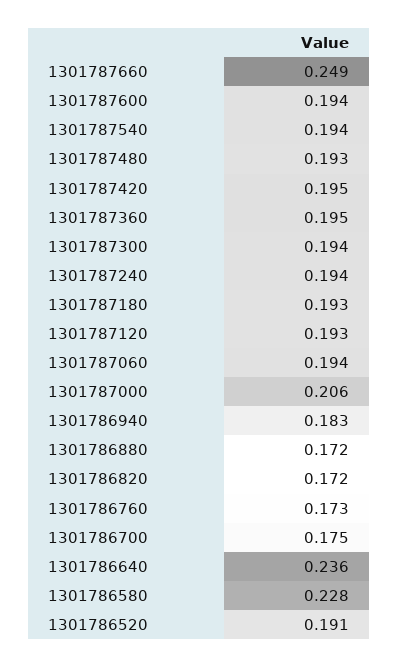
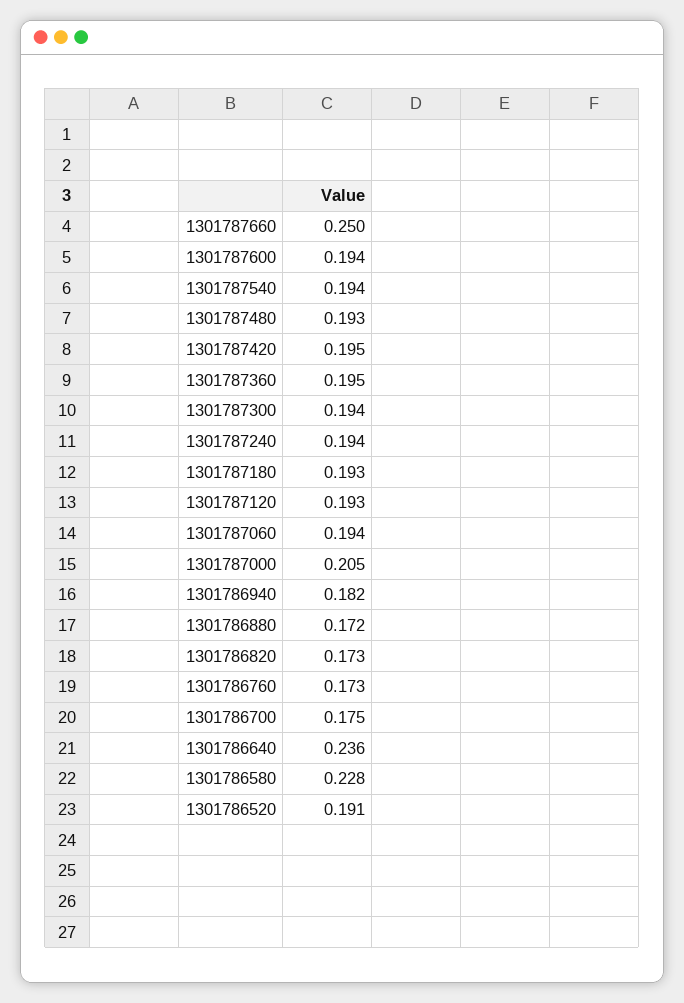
1301787660: 0.249 -> 0.25
1301787000: 0.206 -> 0.205
1301786940: 0.183 -> 0.182
1301786820: 0.172 -> 0.173

